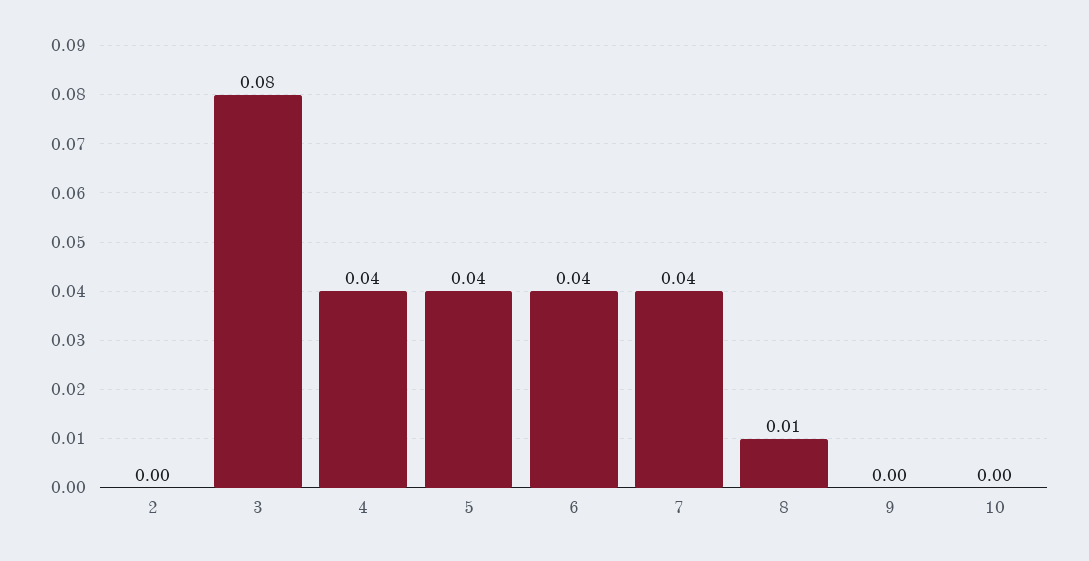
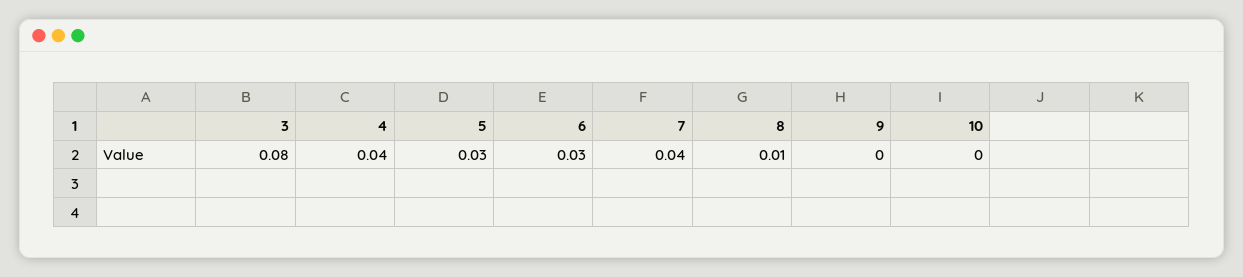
2: 0 -> none
5: 0.04 -> 0.03
6: 0.04 -> 0.03

